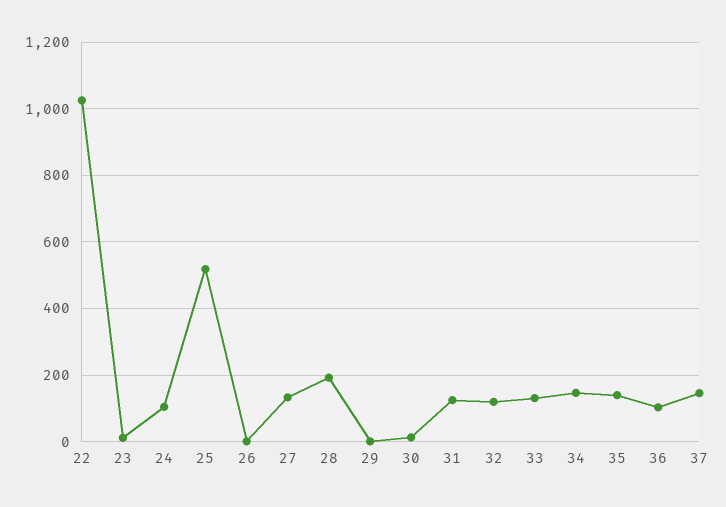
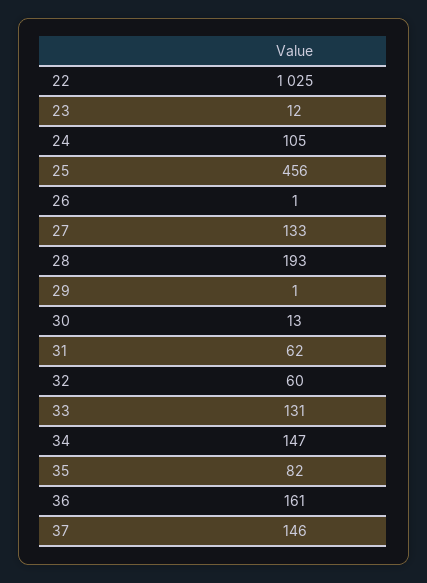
25: 520 -> 456
31: 120 -> 62
32: 120 -> 60
35: 140 -> 82
36: 100 -> 161

